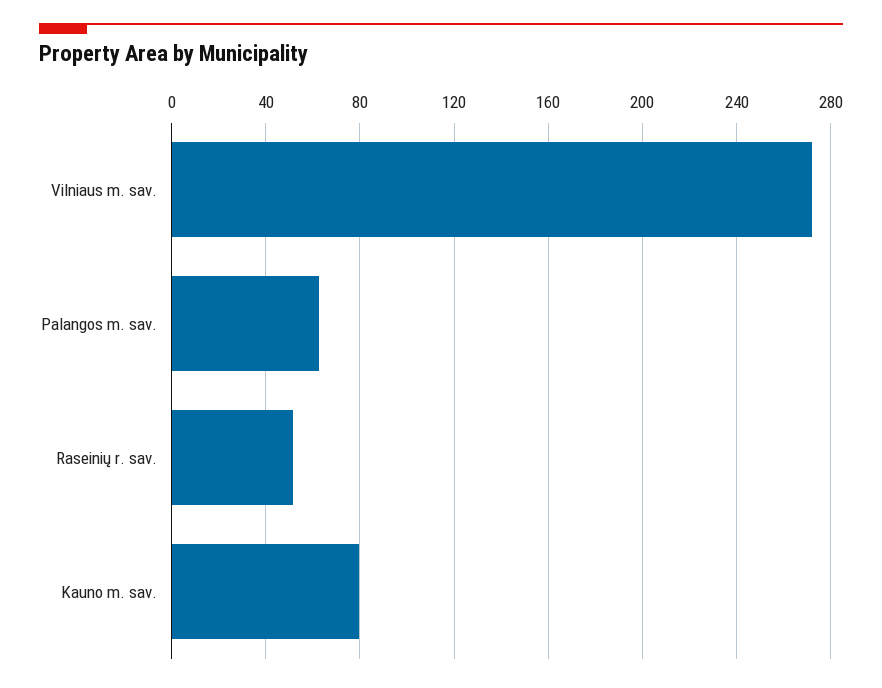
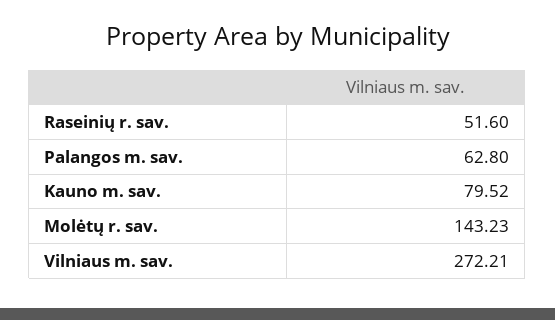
Molėtų r. sav.: none -> 143.23

